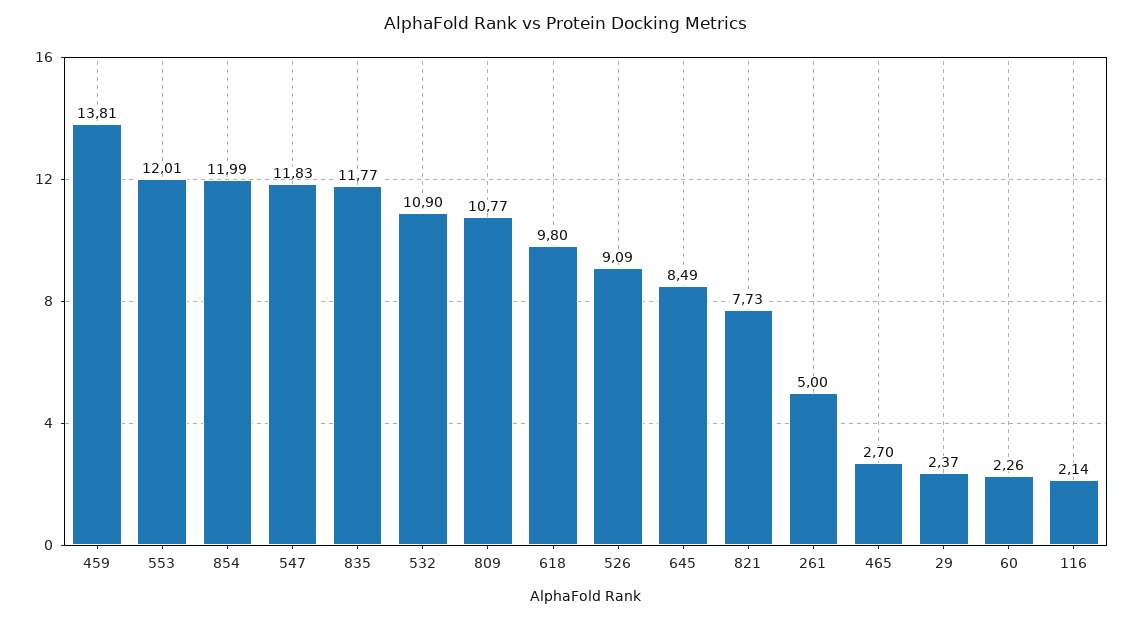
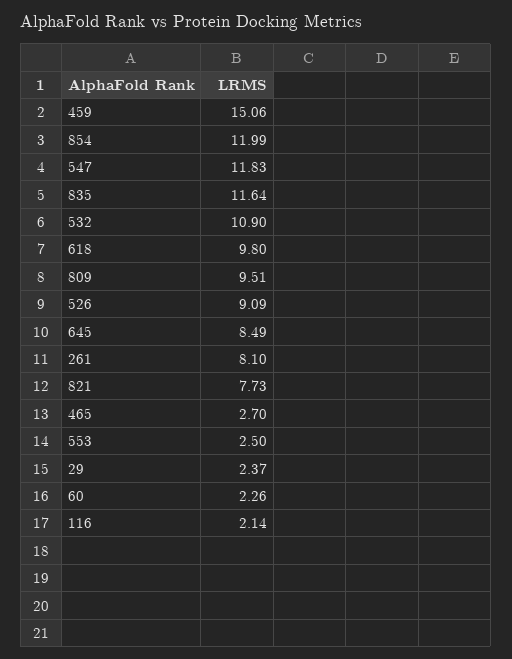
459: 13.81 -> 15.06
553: 12.01 -> 2.5
835: 11.77 -> 11.64
809: 10.77 -> 9.51
261: 5 -> 8.1

